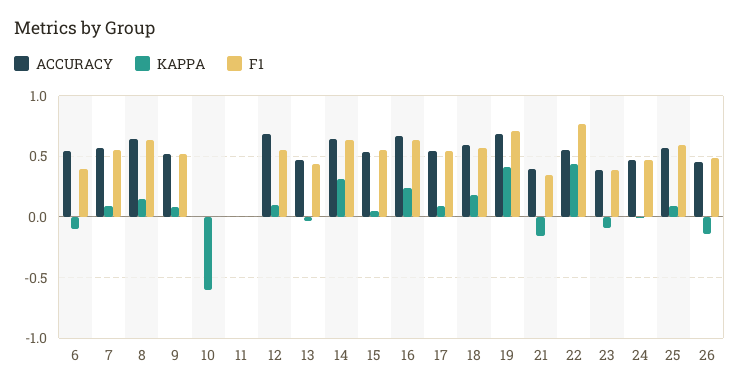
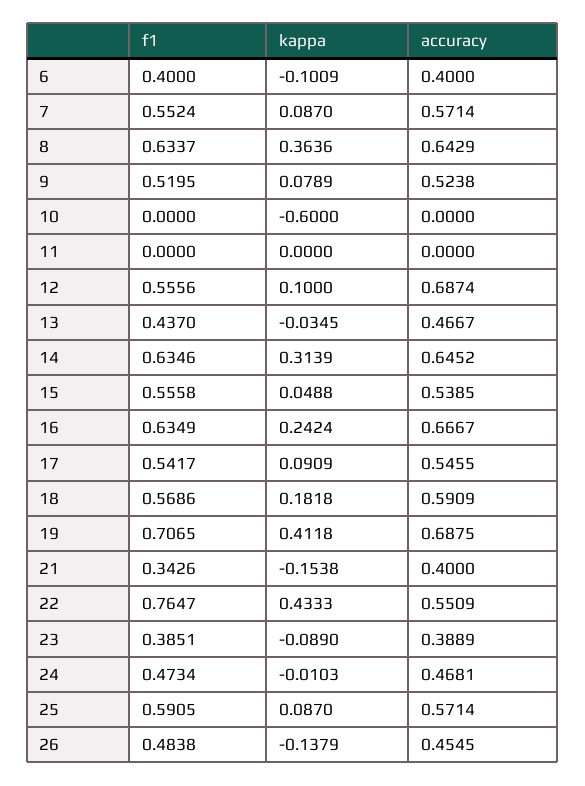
ACCURACY, 6: 0.55 -> 0.4
KAPPA, 8: 0.15 -> 0.3636

